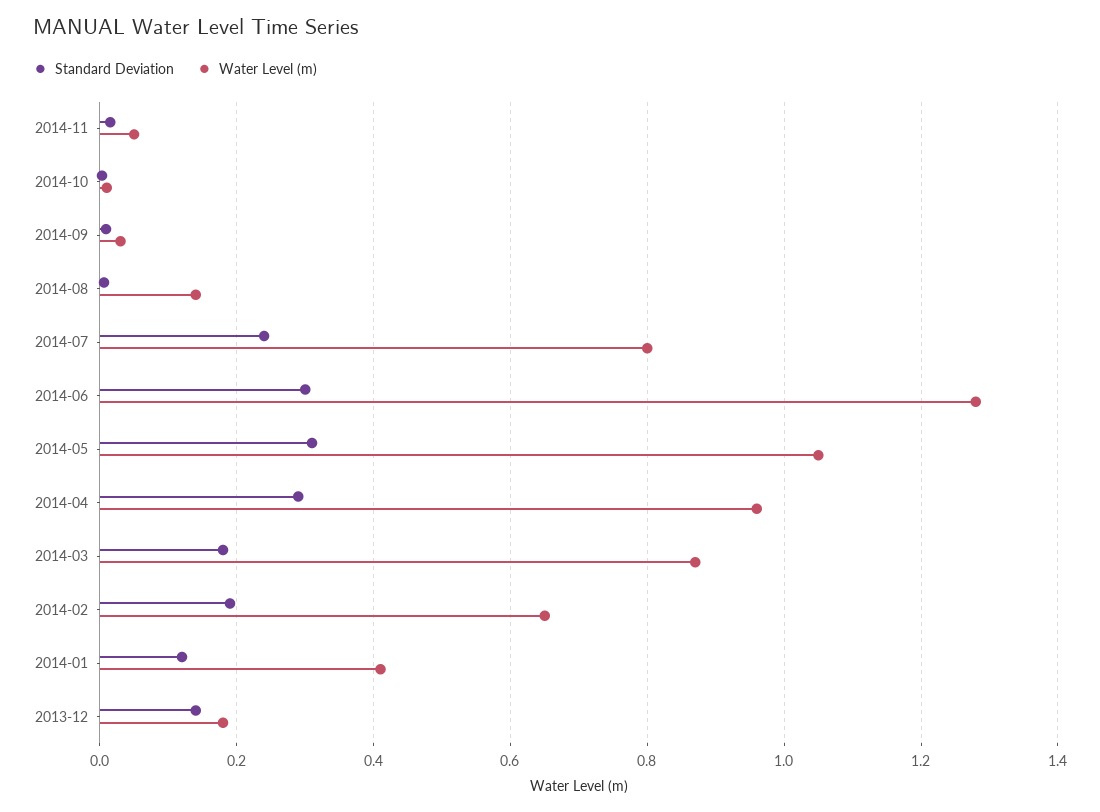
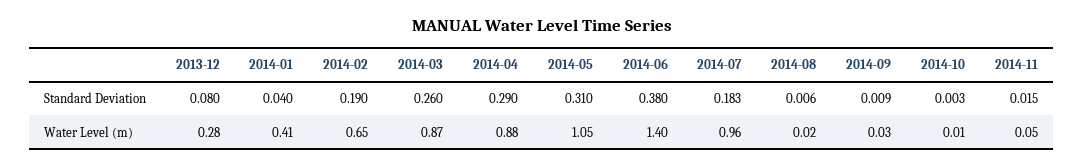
Water Level (m), 2014-08: 0.14 -> 0.02
Standard Deviation, 2014-07: 0.24 -> 0.183
Water Level (m), 2014-07: 0.8 -> 0.96
Standard Deviation, 2014-06: 0.3 -> 0.38
Water Level (m), 2014-06: 1.28 -> 1.4
Water Level (m), 2014-04: 0.96 -> 0.88
Standard Deviation, 2014-03: 0.18 -> 0.26
Standard Deviation, 2014-01: 0.12 -> 0.04
Standard Deviation, 2013-12: 0.14 -> 0.08
Water Level (m), 2013-12: 0.18 -> 0.28

